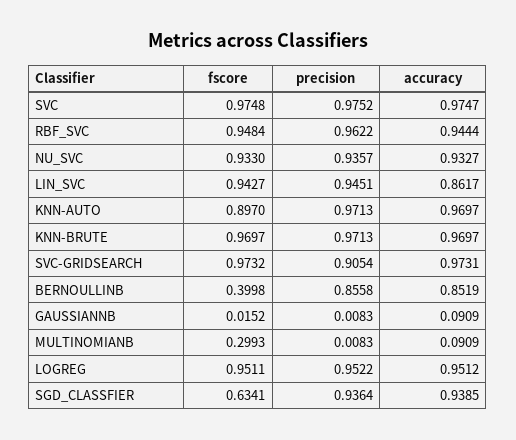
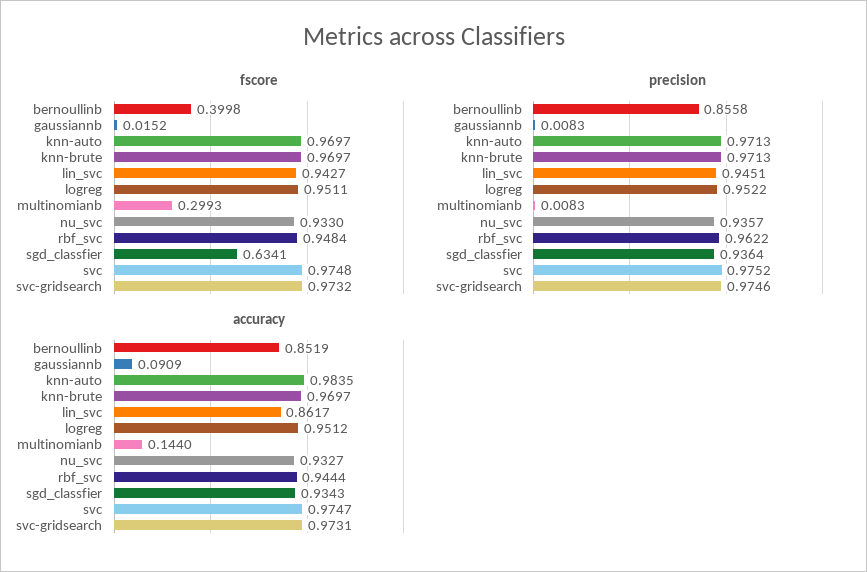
fscore, KNN-AUTO: 0.897 -> 0.9697
accuracy, KNN-AUTO: 0.9697 -> 0.9835
precision, SVC-GRIDSEARCH: 0.9054 -> 0.9746
accuracy, MULTINOMIANB: 0.0909 -> 0.144
accuracy, SGD_CLASSFIER: 0.9385 -> 0.9343

